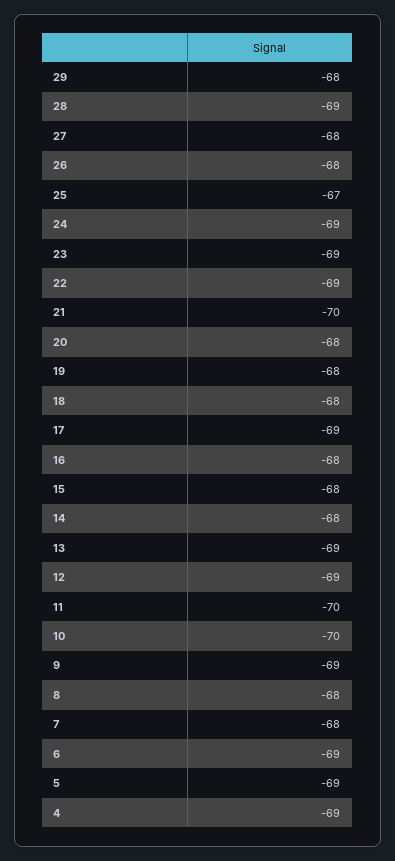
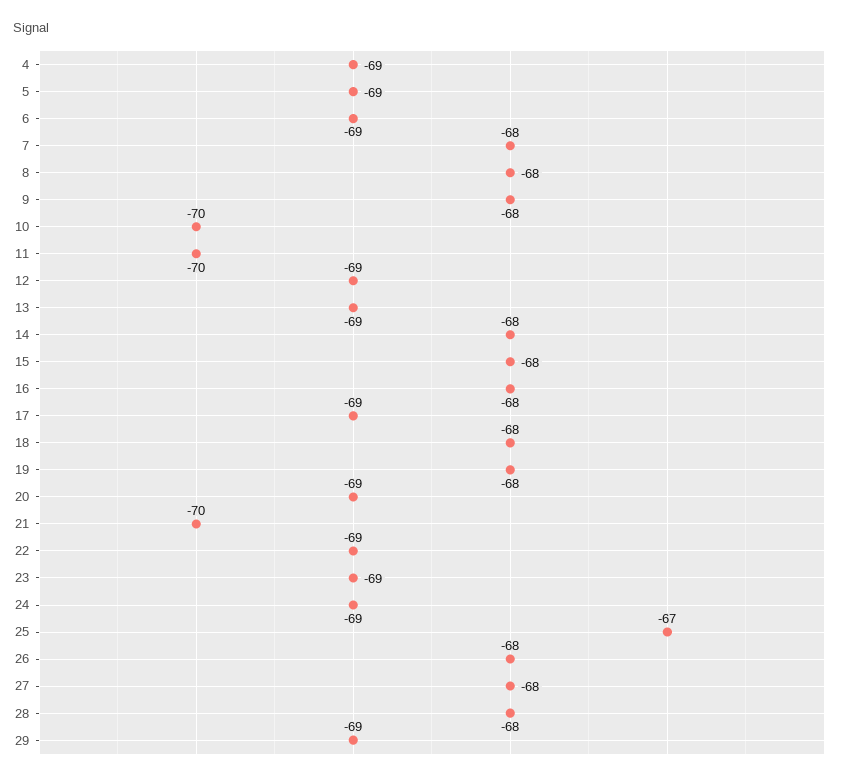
29: -68 -> -69
28: -69 -> -68
20: -68 -> -69
9: -69 -> -68

